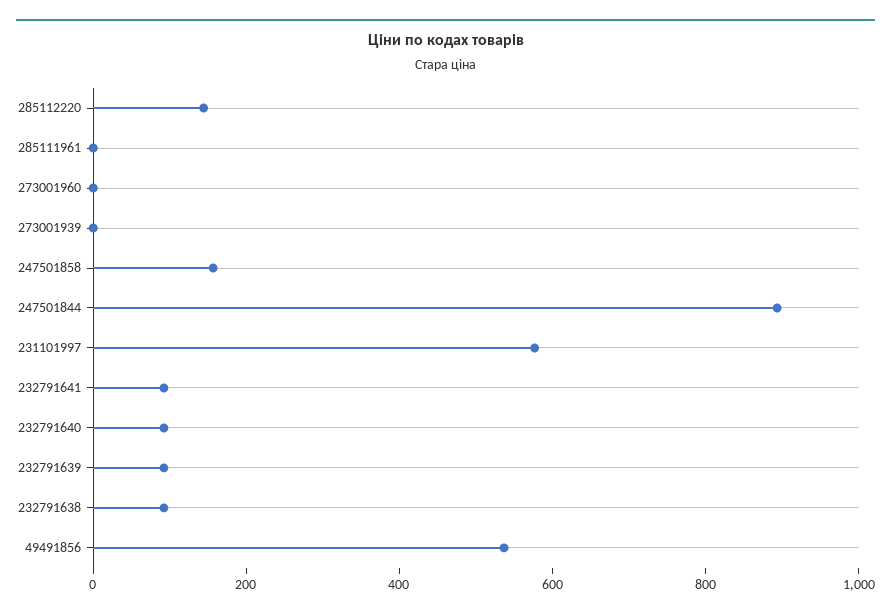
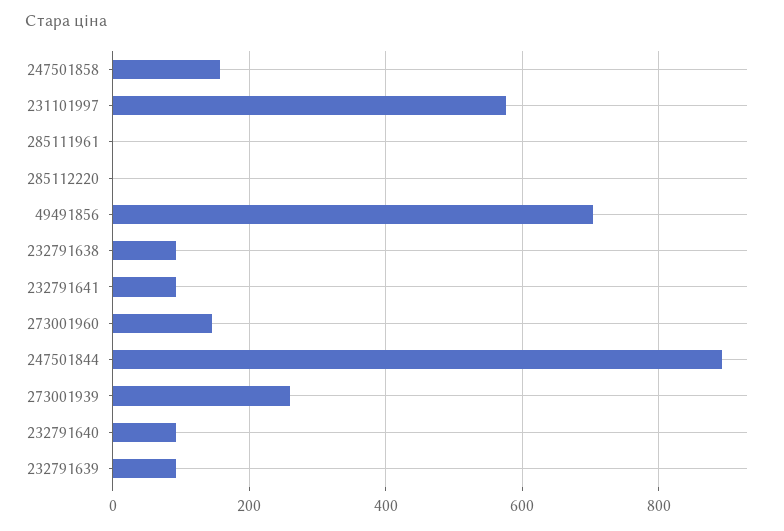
285112220: 150 -> 0
273001960: 0 -> 140
273001939: 0 -> 260
49491856: 550 -> 700

